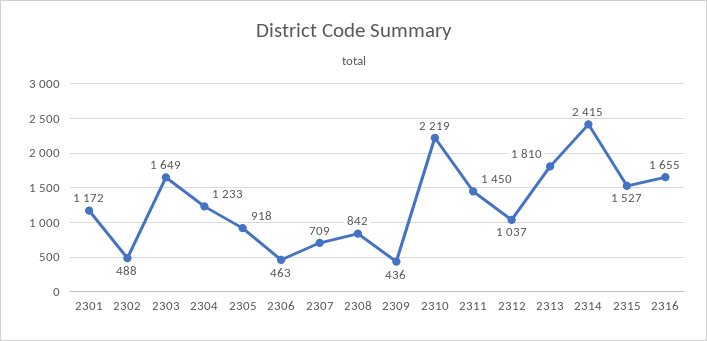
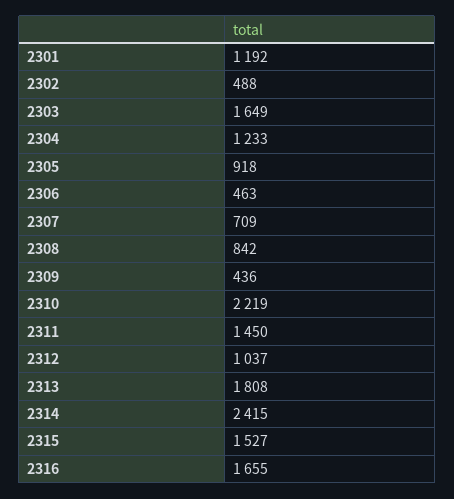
2301: 1172 -> 1192
2313: 1810 -> 1808

